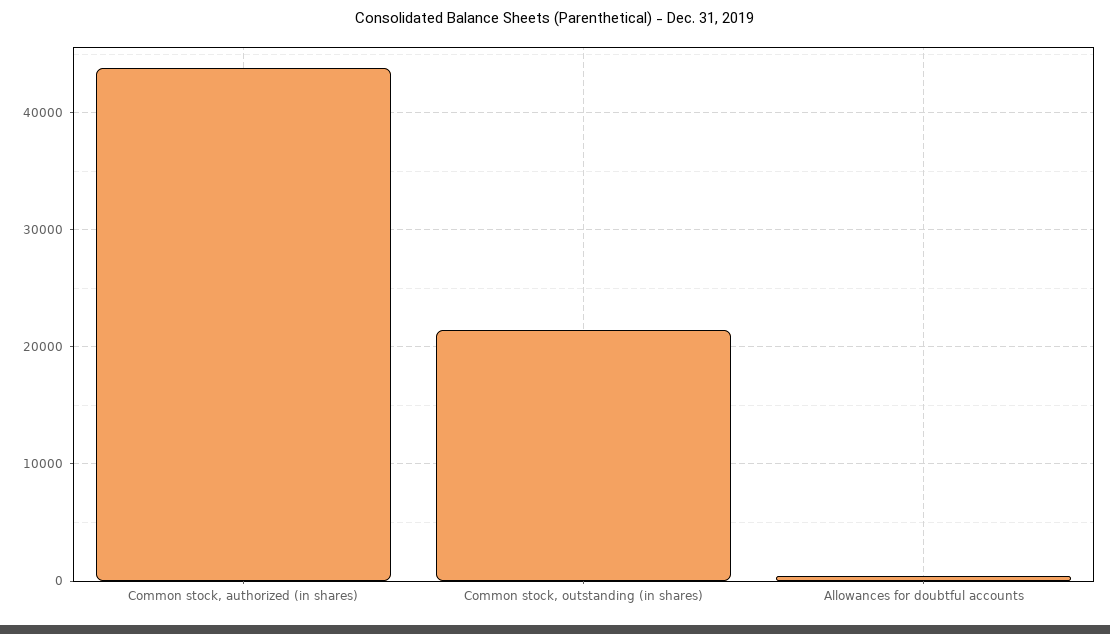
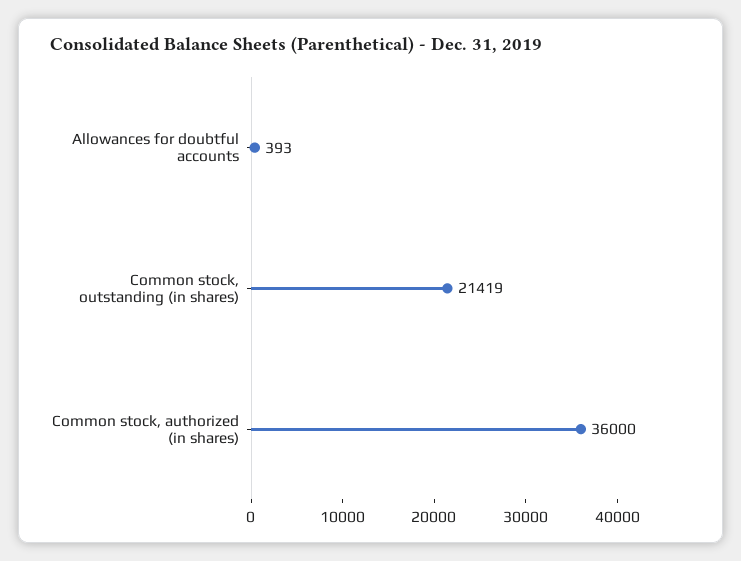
Common stock, authorized (in shares): 44000 -> 36000

